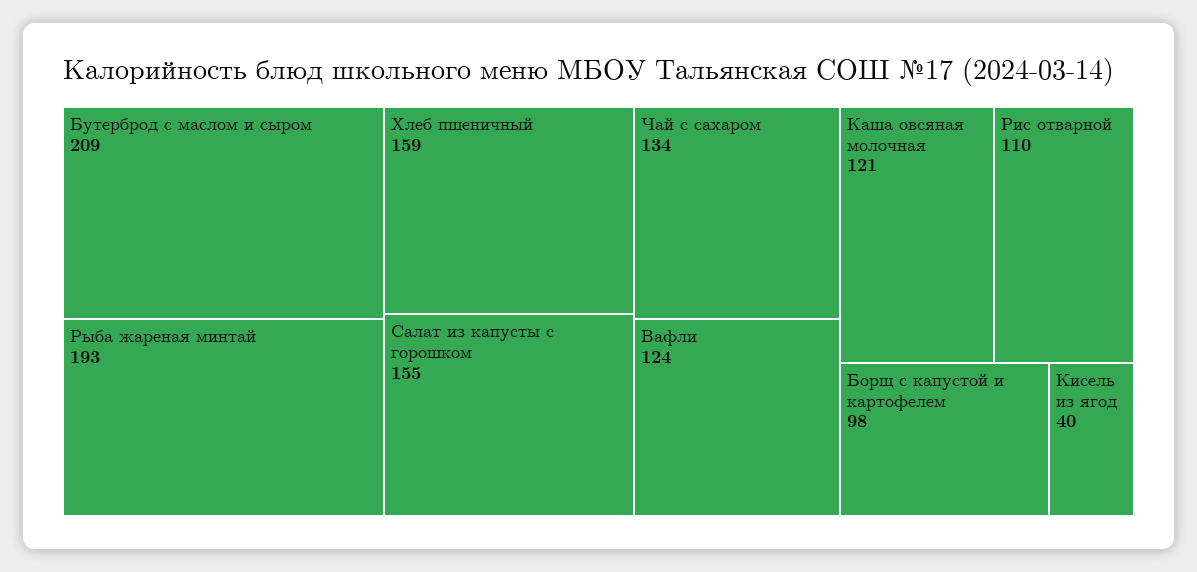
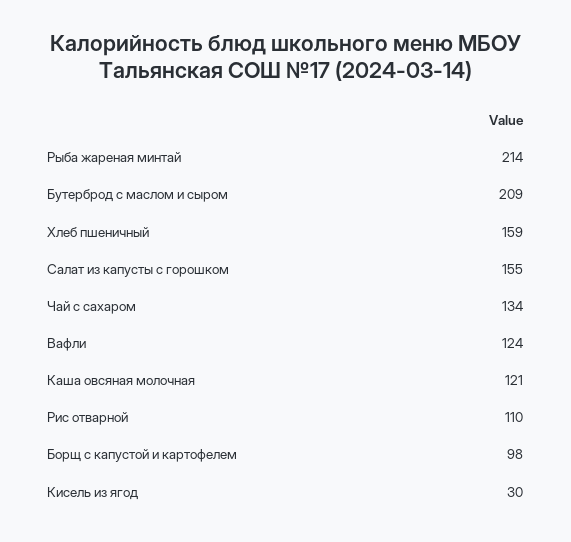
Рыба жареная минтай: 193 -> 214
Кисель из ягод: 40 -> 30

